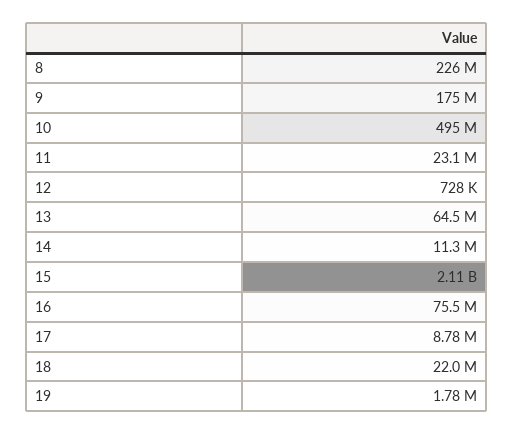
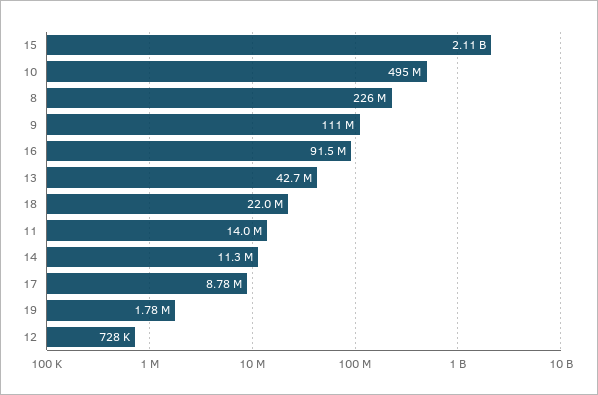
9: 175000000 -> 111000000
11: 23100000 -> 14000000
13: 64500000 -> 42700000
16: 75500000 -> 91500000

